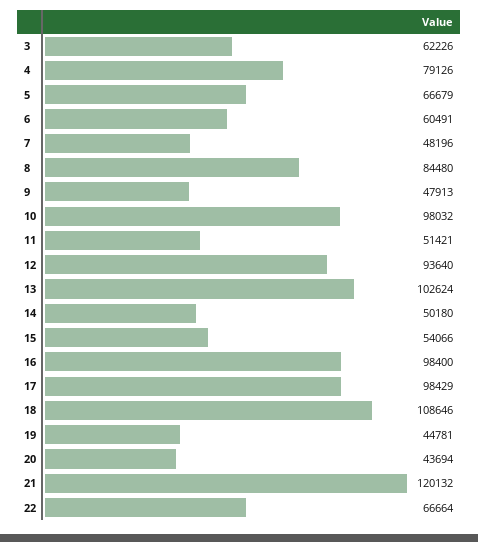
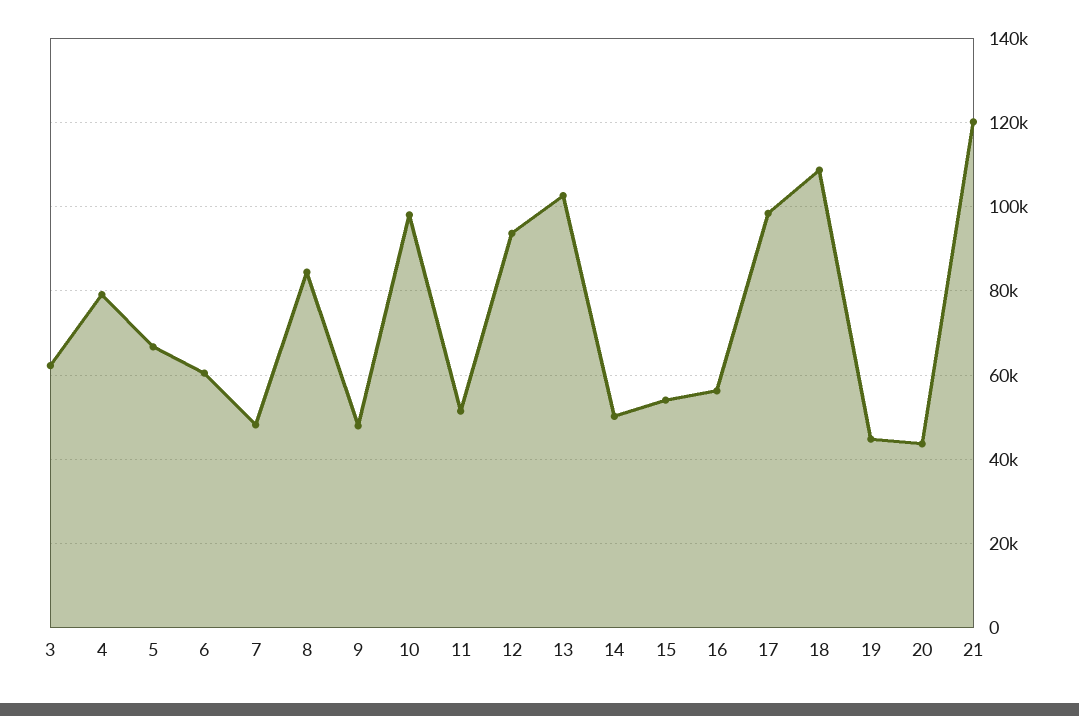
16: 98400 -> 56000
22: 66664 -> none

